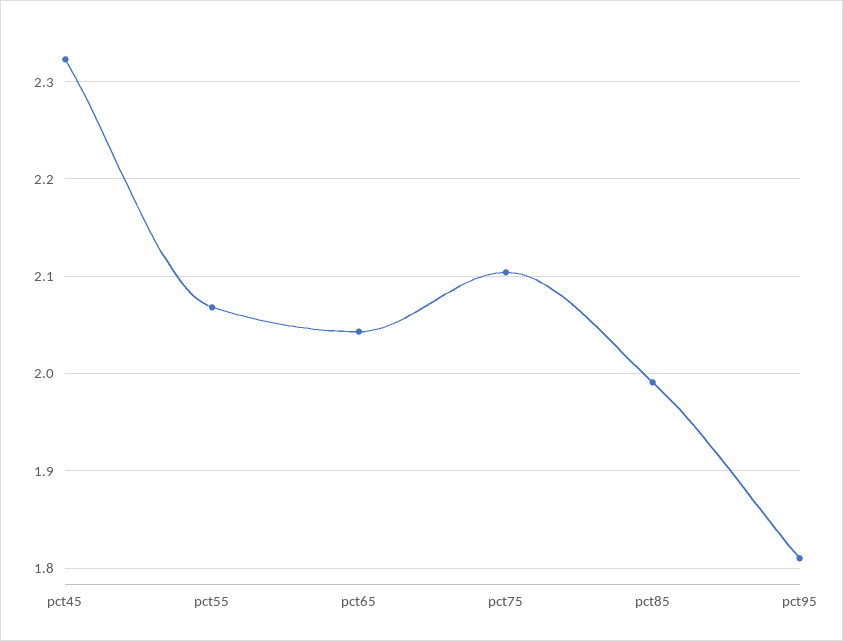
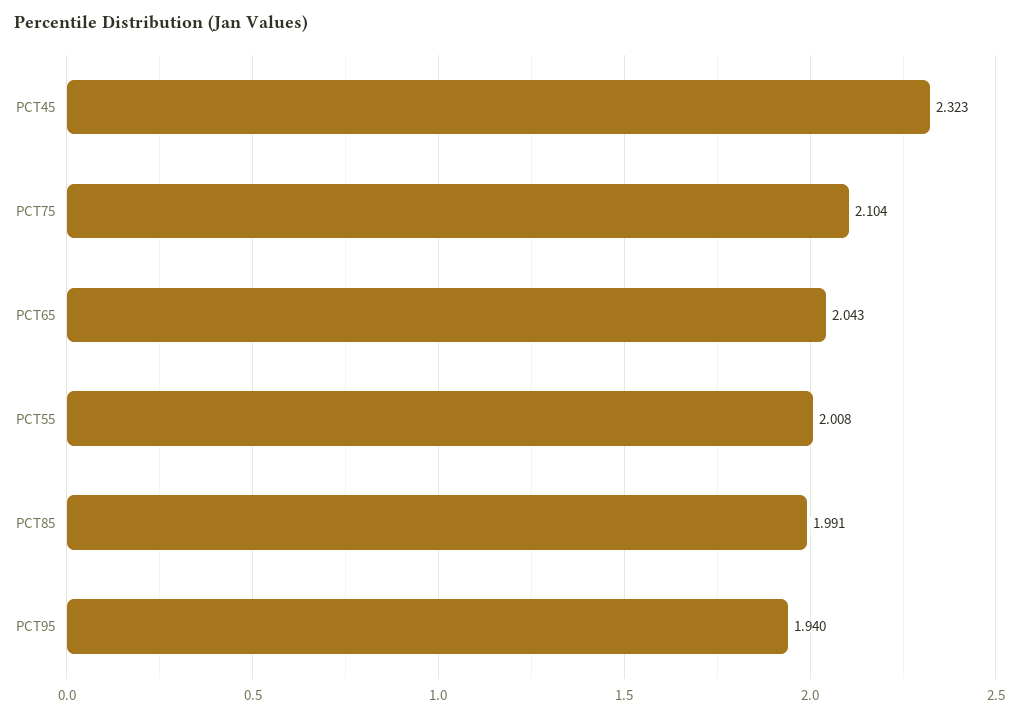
pct55: 2.07 -> 2.008
pct95: 1.81 -> 1.94

